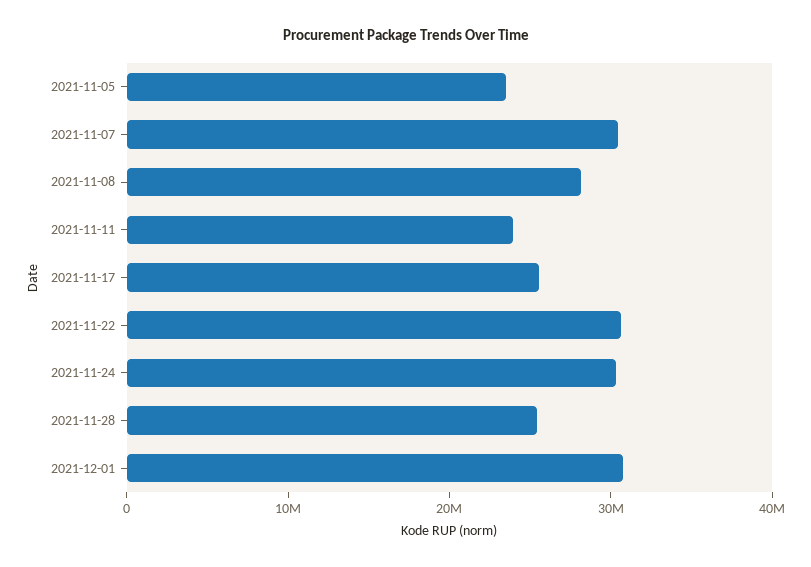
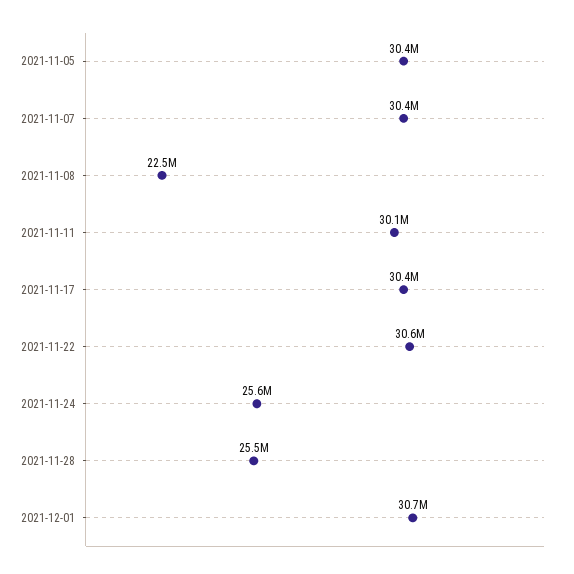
2021-11-05: 24000000 -> 30400000
2021-11-08: 28000000 -> 22500000
2021-11-11: 24000000 -> 30100000
2021-11-17: 26000000 -> 30400000
2021-11-24: 30000000 -> 25600000

